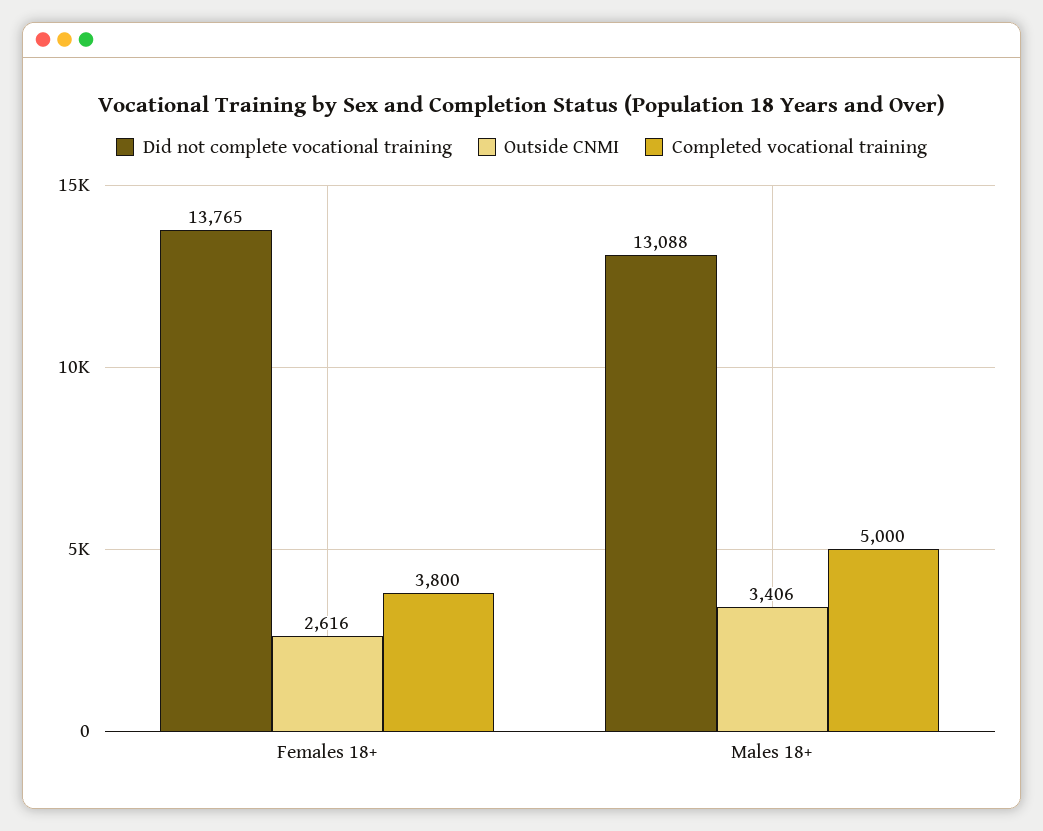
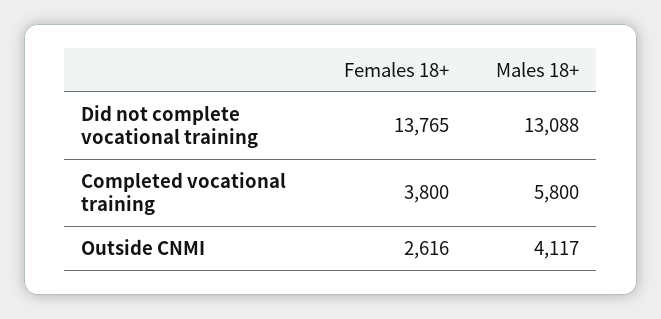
Outside CNMI, Males 18+: 3406 -> 4117
Completed vocational training, Males 18+: 5000 -> 5800

